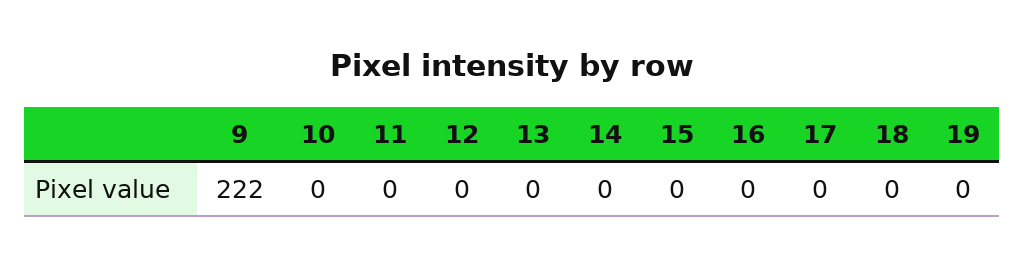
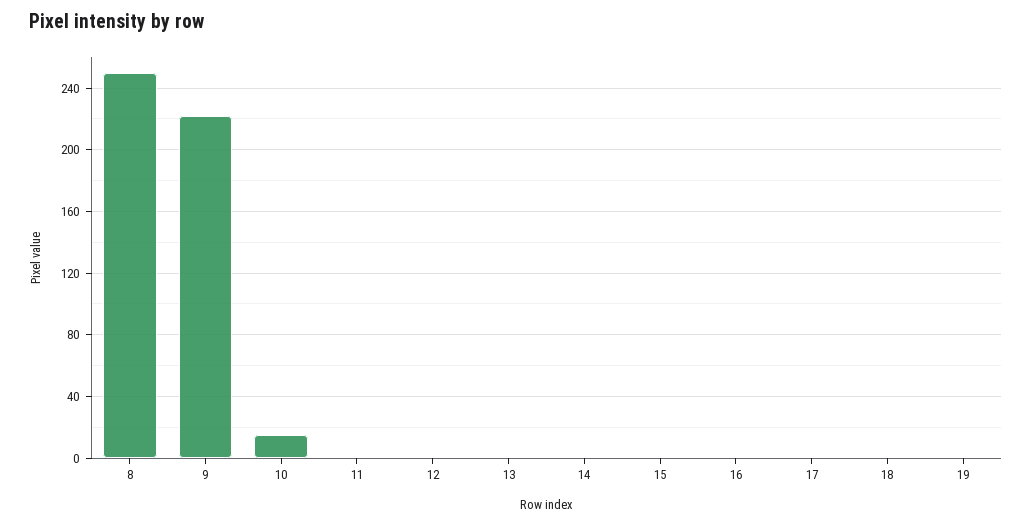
10: 0 -> 15
8: none -> 250

